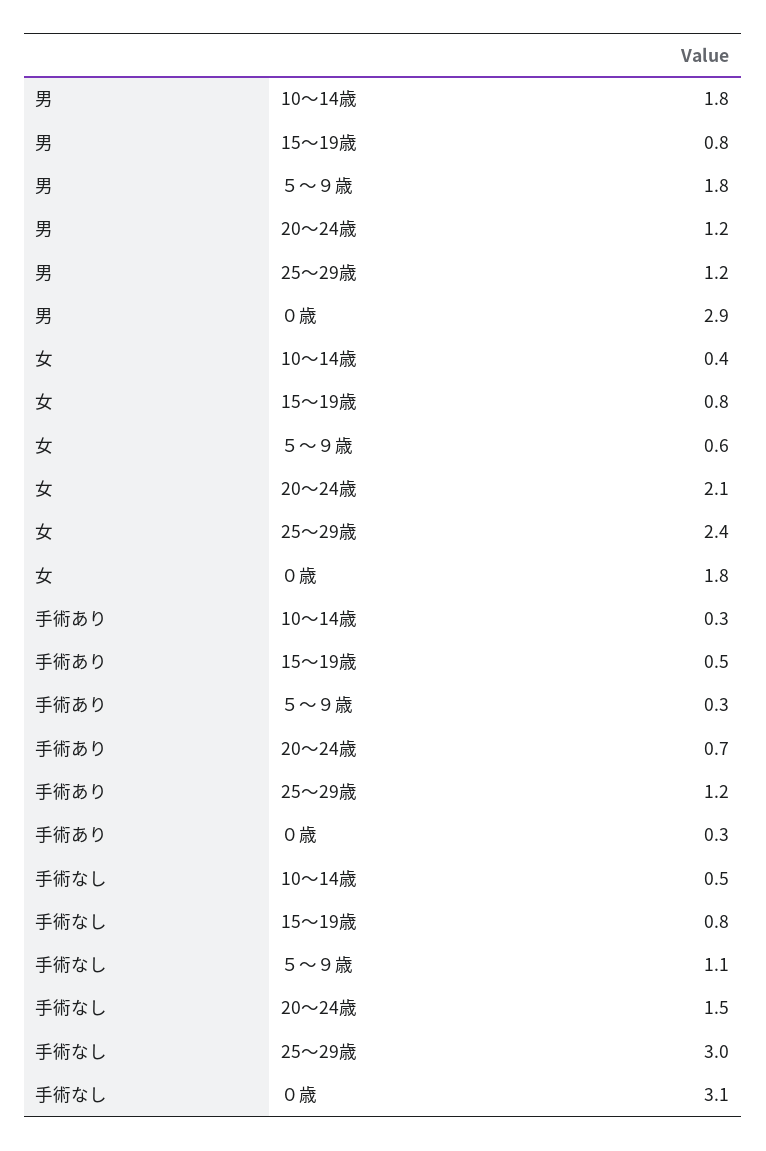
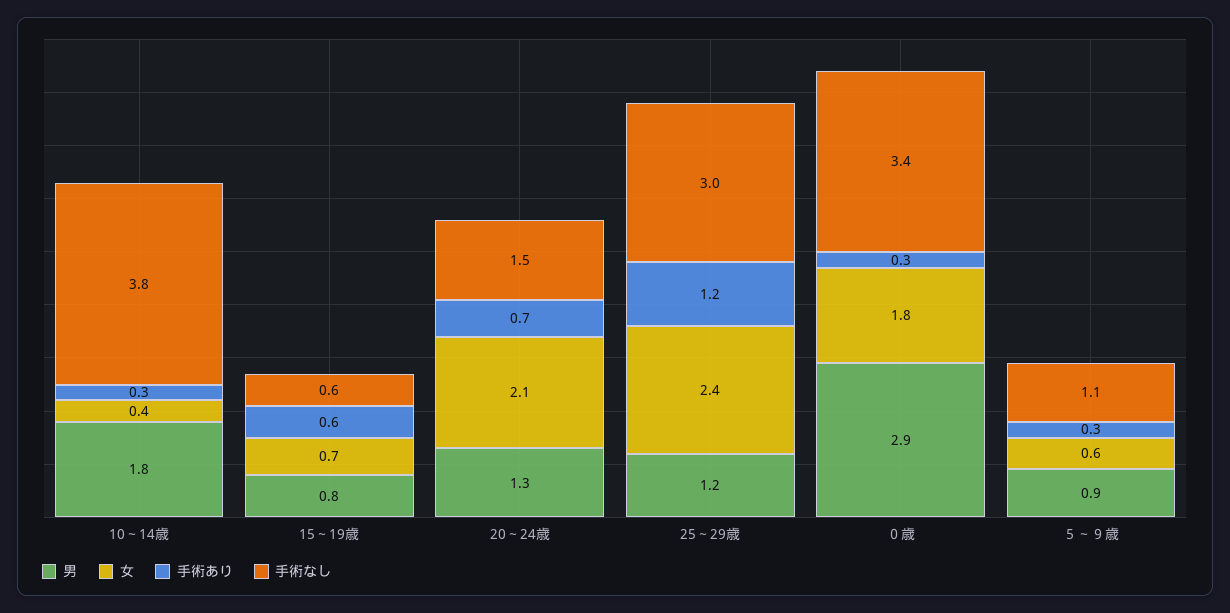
男, ５～９歳: 1.8 -> 0.9
男, 20～24歳: 1.2 -> 1.3
女, 15～19歳: 0.8 -> 0.7
手術あり, 15～19歳: 0.5 -> 0.6
手術なし, 10～14歳: 0.5 -> 3.8
手術なし, 15～19歳: 0.8 -> 0.6
手術なし, ０歳: 3.1 -> 3.4

